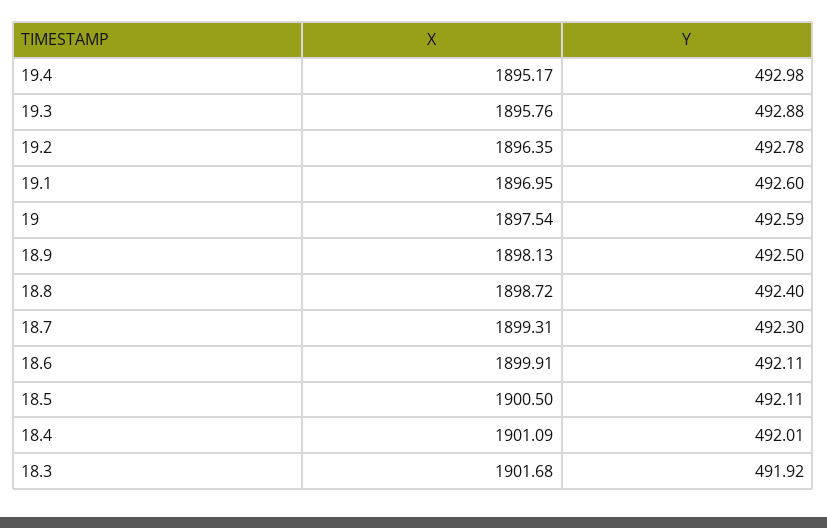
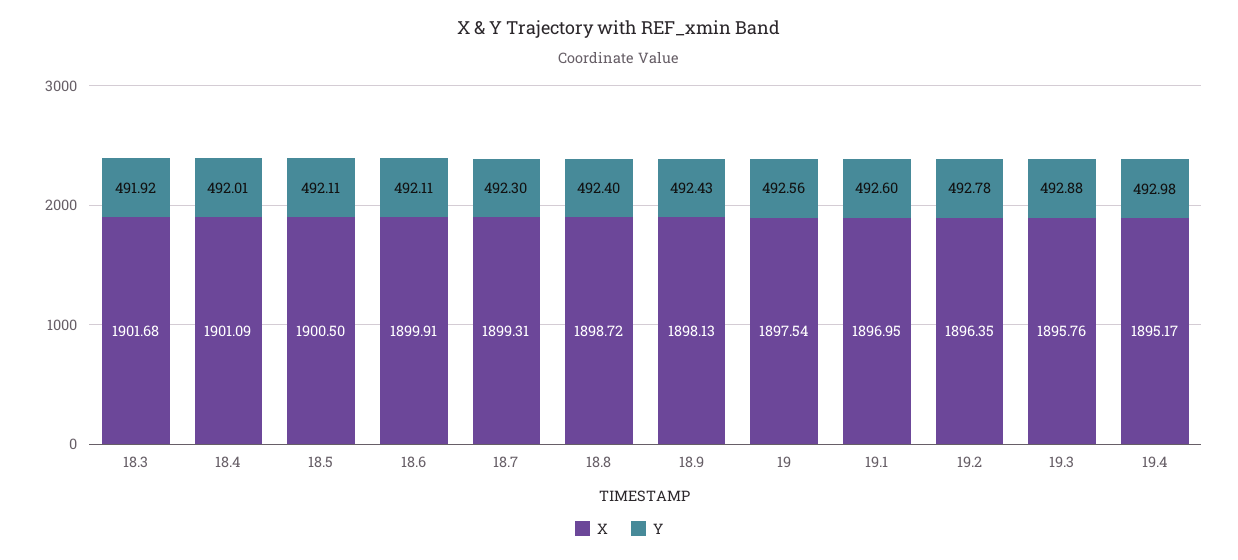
Y, 19: 492.59 -> 492.56
Y, 18.9: 492.5 -> 492.43

